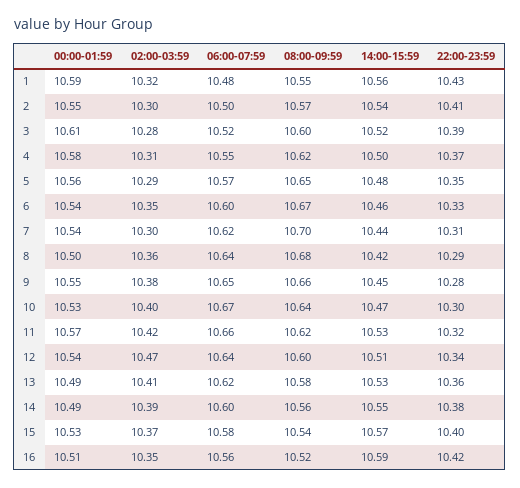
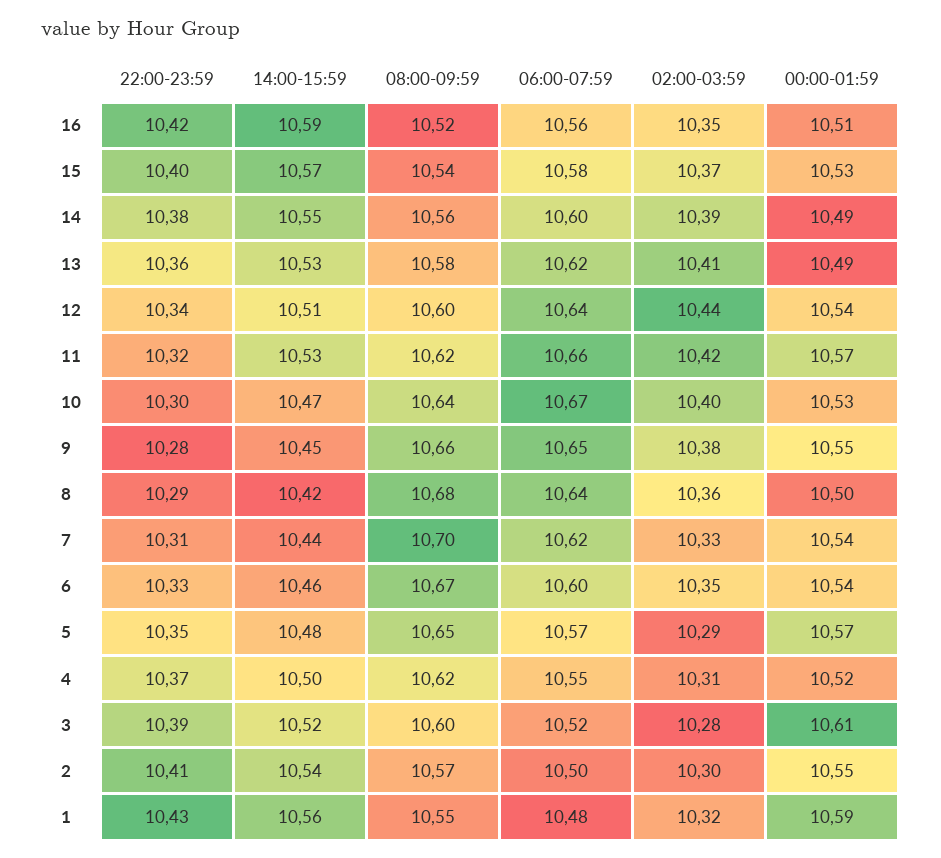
00:00-01:59, 4: 10.58 -> 10.52
00:00-01:59, 5: 10.56 -> 10.57
02:00-03:59, 7: 10.3 -> 10.33
02:00-03:59, 12: 10.47 -> 10.44

